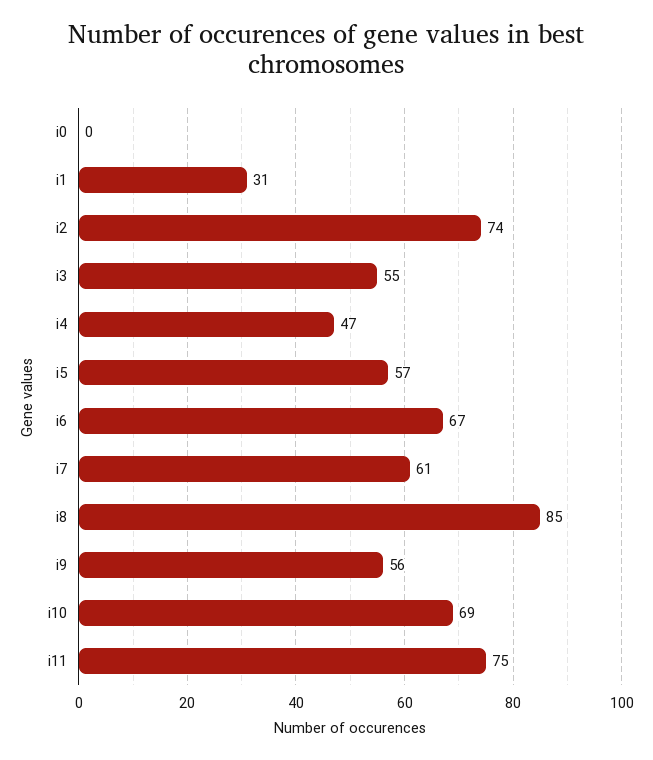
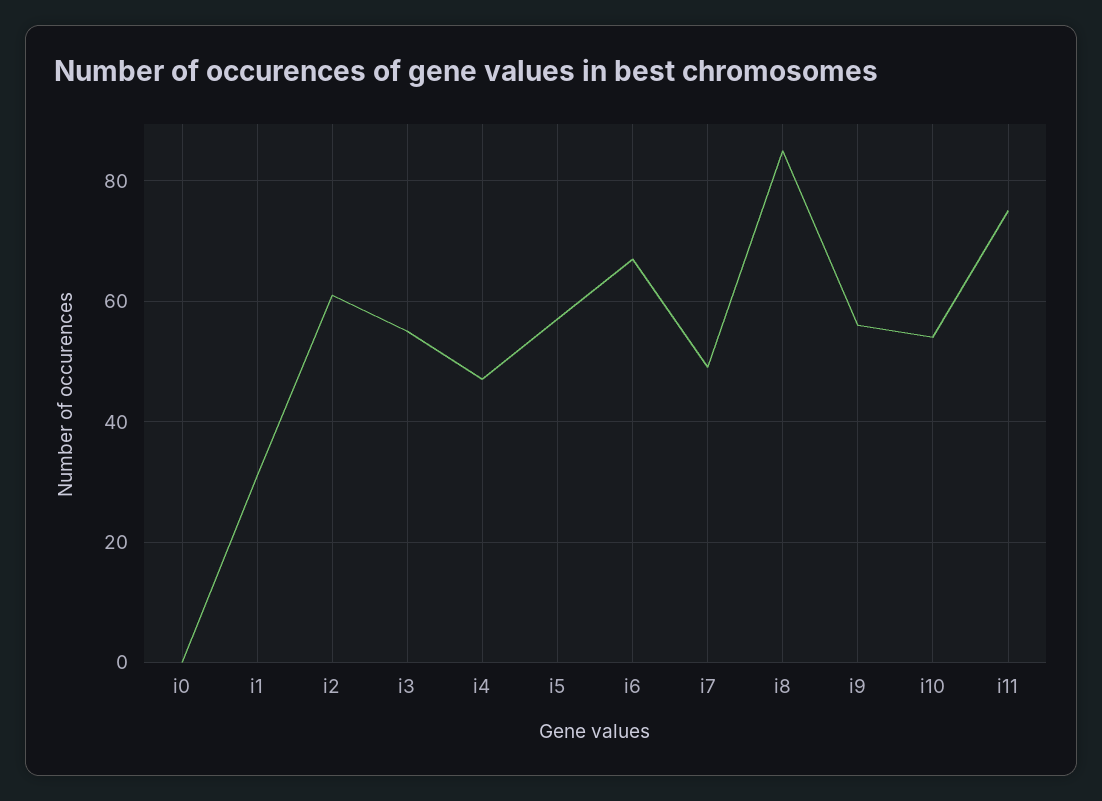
i2: 74 -> 60
i7: 61 -> 50
i10: 69 -> 55

